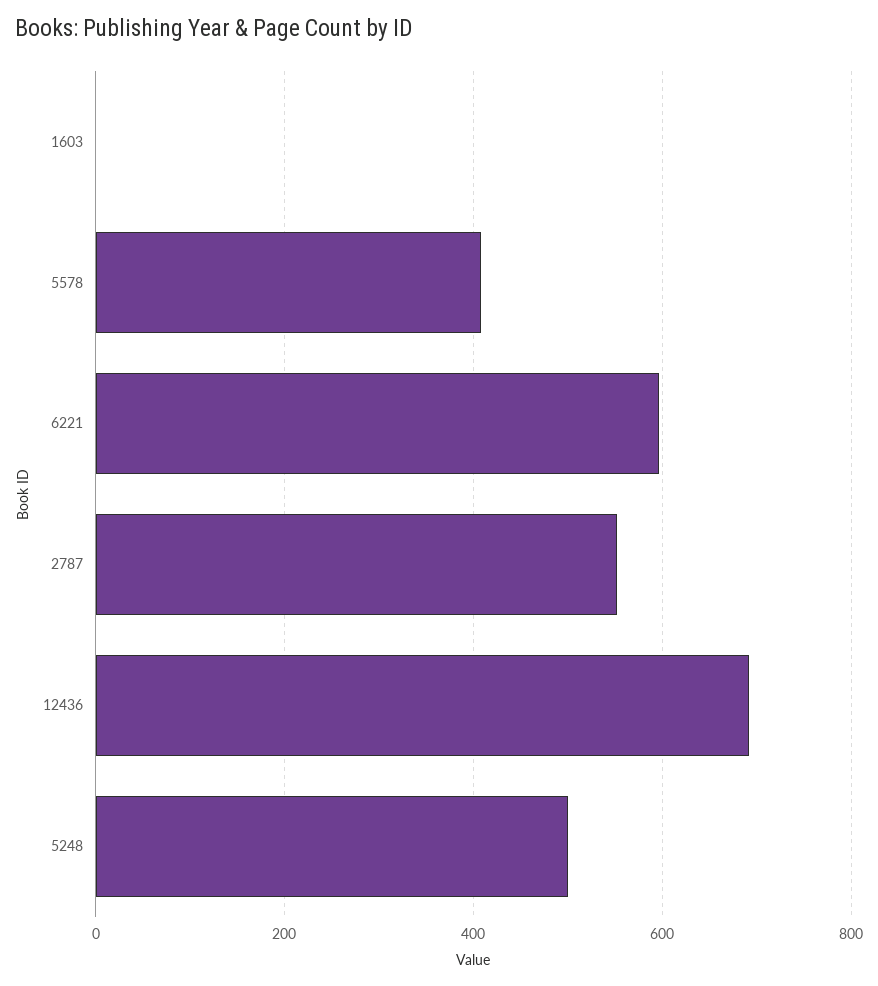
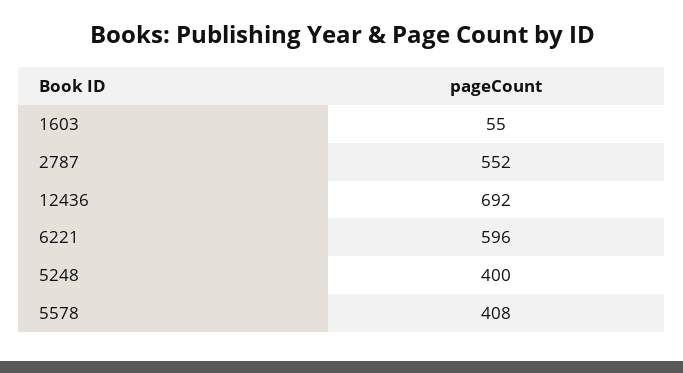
1603: 0 -> 55
5248: 500 -> 400

